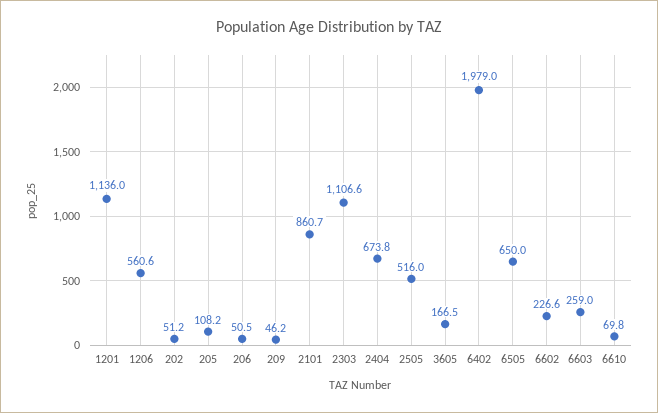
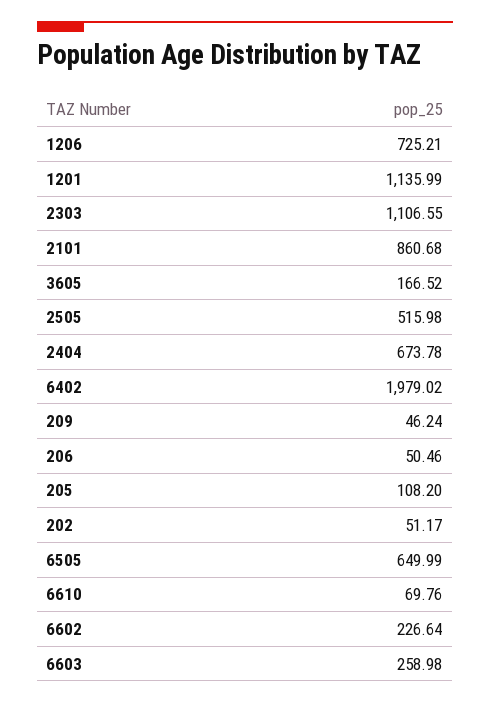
1206: 560.6 -> 725.21

